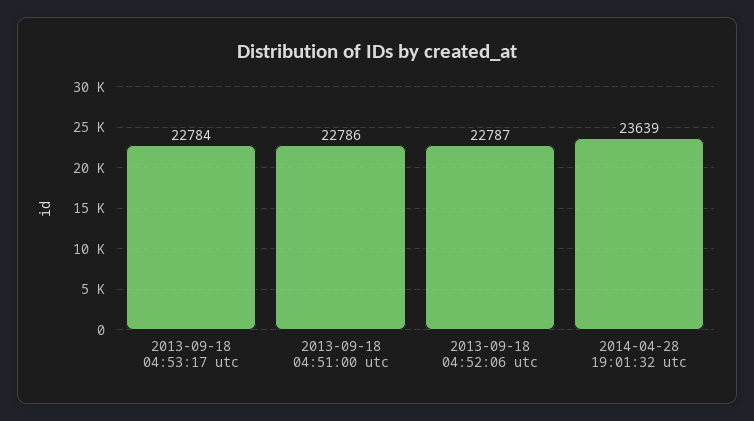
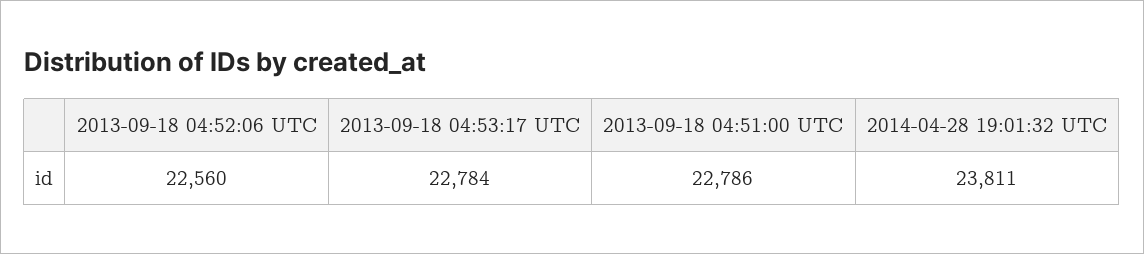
2013-09-18 04:52:06 utc: 22787 -> 22560
2014-04-28 19:01:32 utc: 23639 -> 23811

